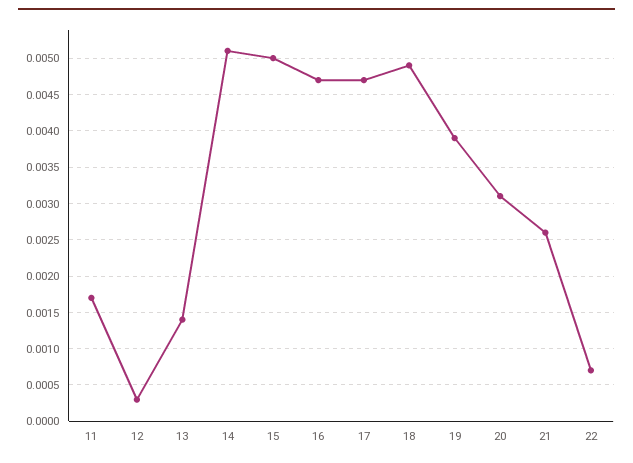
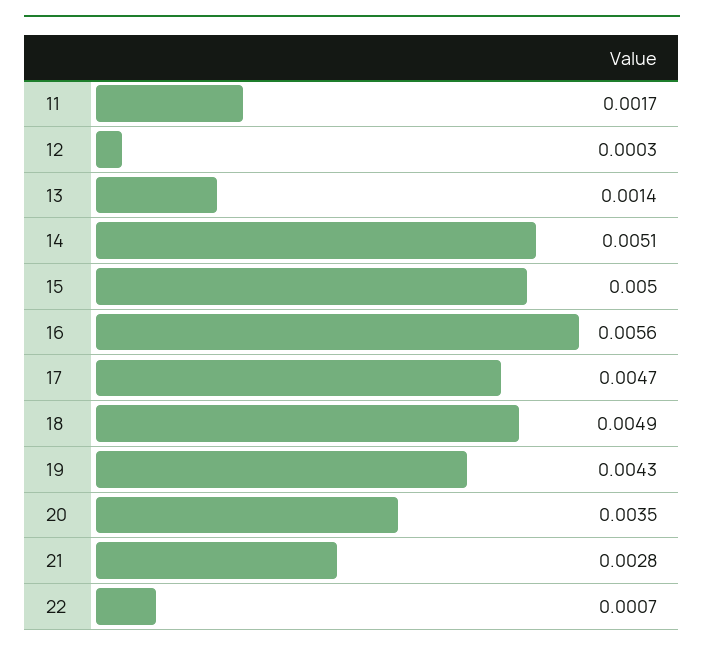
16: 0.0047 -> 0.0056
19: 0.0039 -> 0.0043
20: 0.0031 -> 0.0035
21: 0.0026 -> 0.0028

